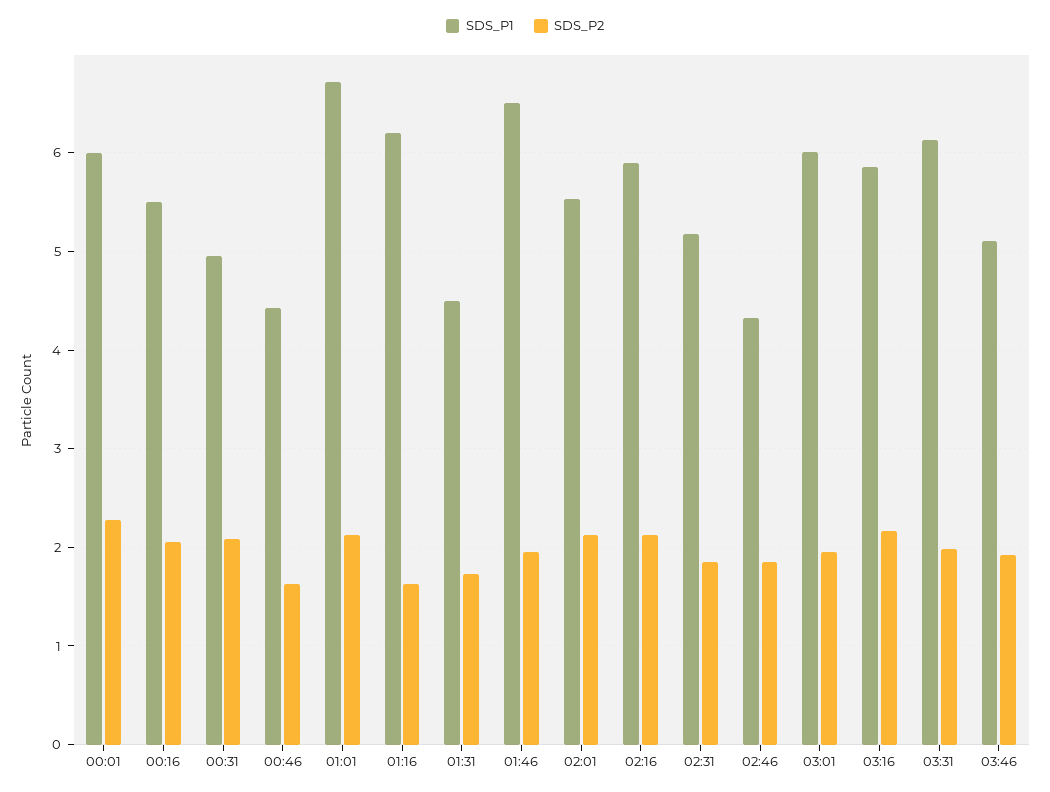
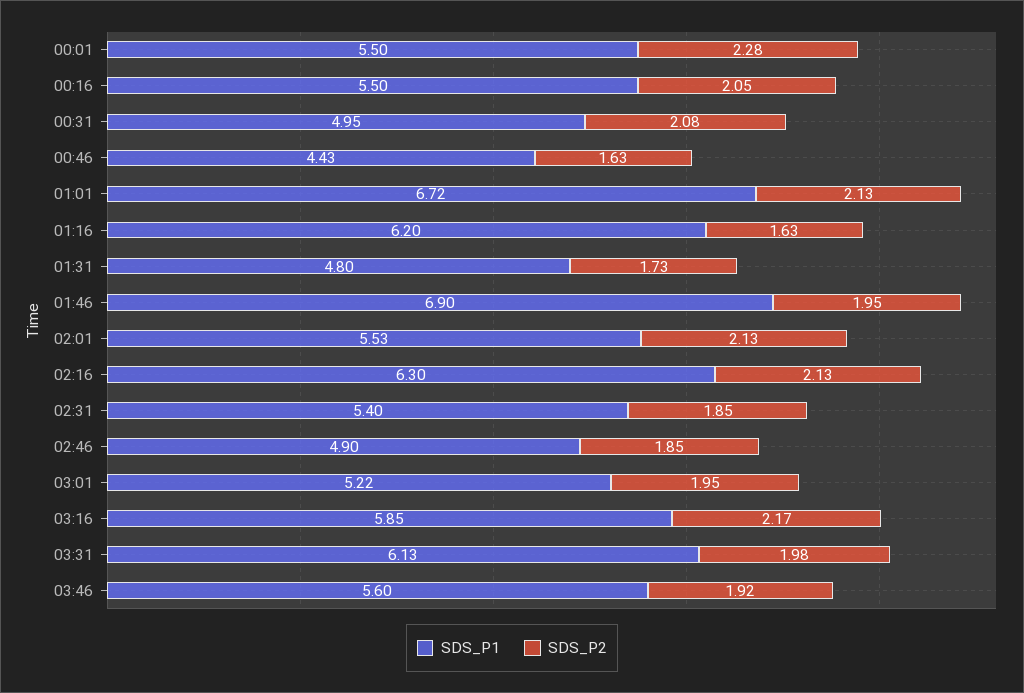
SDS_P1, 00:01: 6 -> 5.5
SDS_P1, 01:31: 4.5 -> 4.8
SDS_P1, 01:46: 6.5 -> 6.9
SDS_P1, 02:16: 5.9 -> 6.3
SDS_P1, 02:31: 5.2 -> 5.4
SDS_P1, 02:46: 4.3 -> 4.9
SDS_P1, 03:01: 6 -> 5.22
SDS_P1, 03:46: 5.1 -> 5.6

